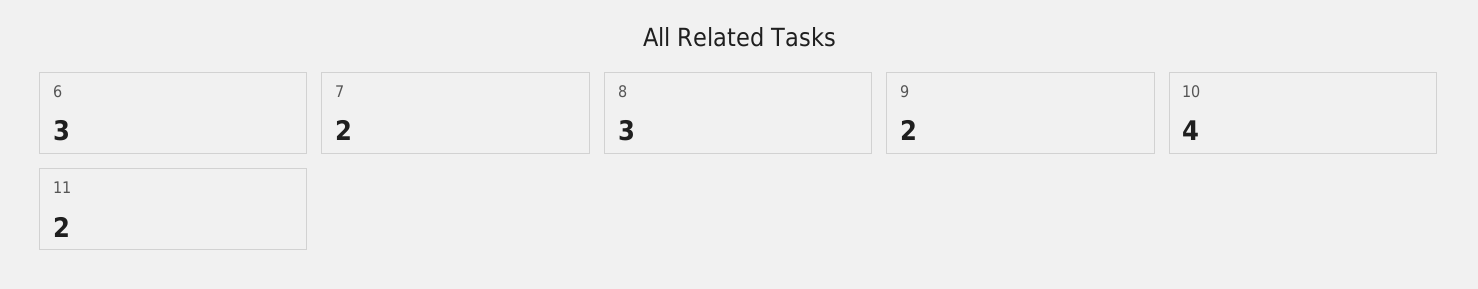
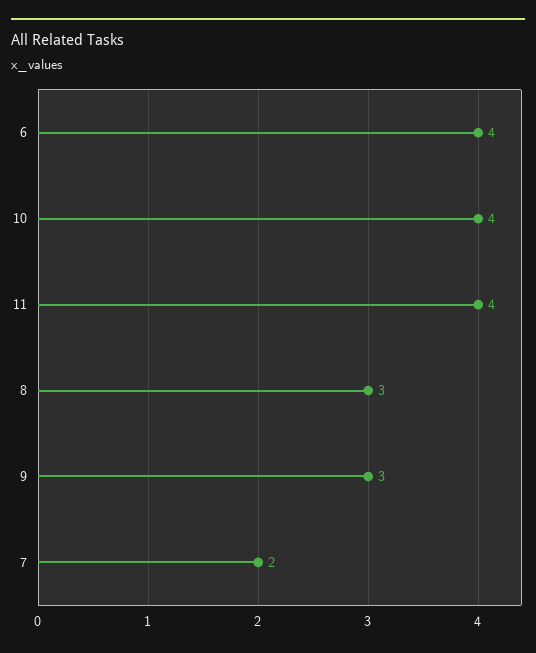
6: 3 -> 4
9: 2 -> 3
11: 2 -> 4

